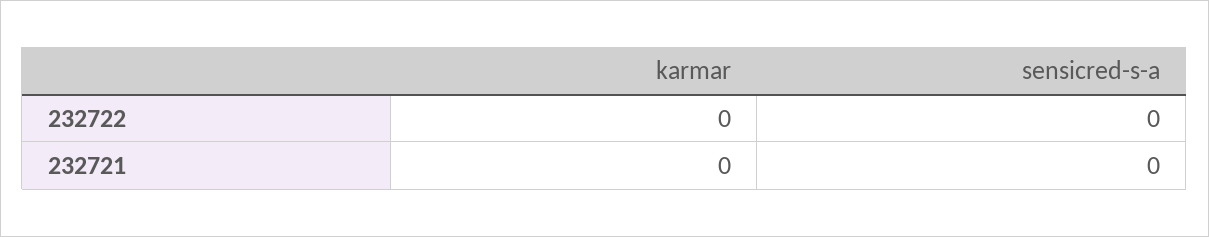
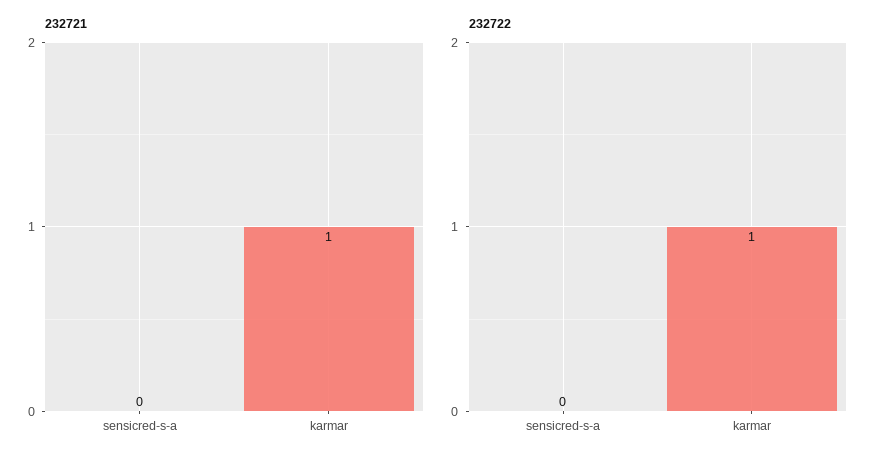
232722, karmar: 0 -> 1
232721, karmar: 0 -> 1

